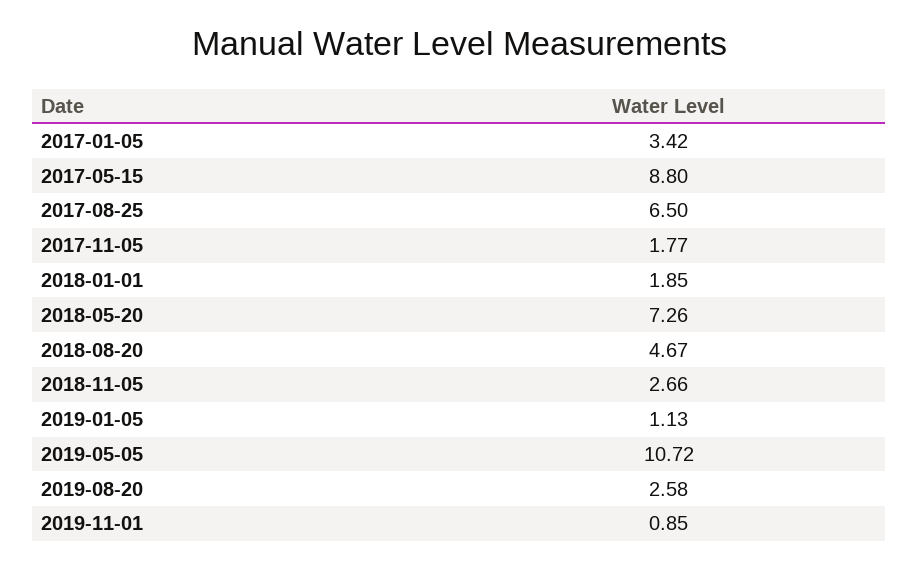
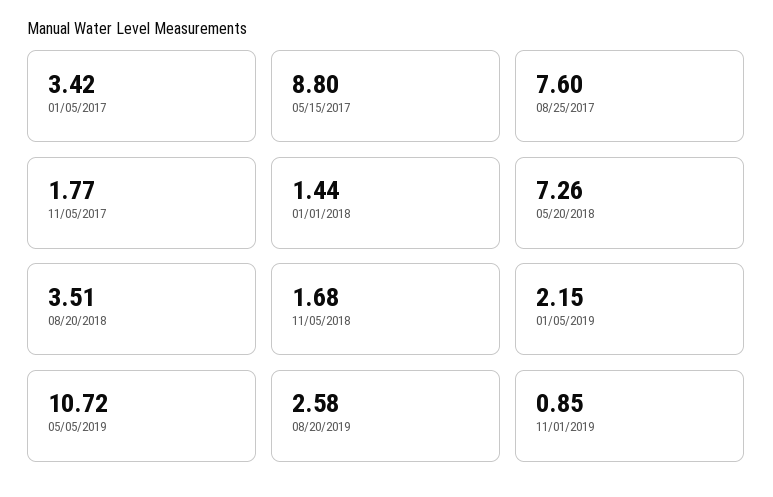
2017-08-25: 6.5 -> 7.6
2018-01-01: 1.85 -> 1.44
2018-08-20: 4.67 -> 3.51
2018-11-05: 2.66 -> 1.68
2019-01-05: 1.13 -> 2.15

